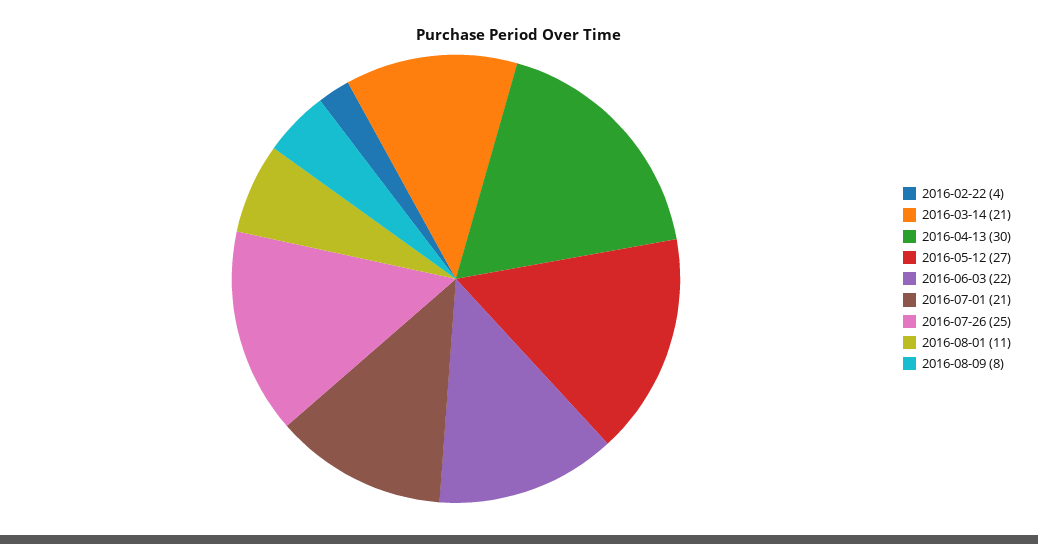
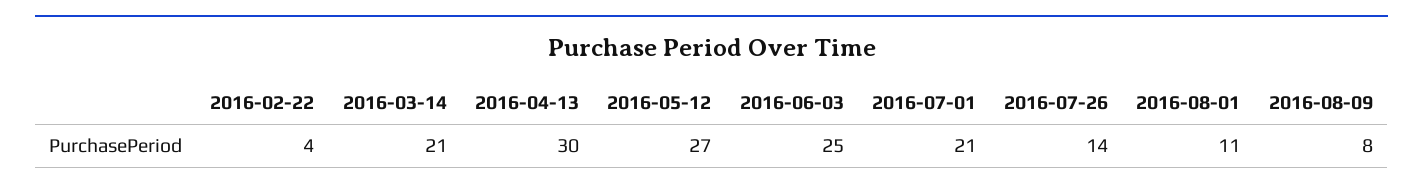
2016-06-03: 22 -> 25
2016-07-26: 25 -> 14

